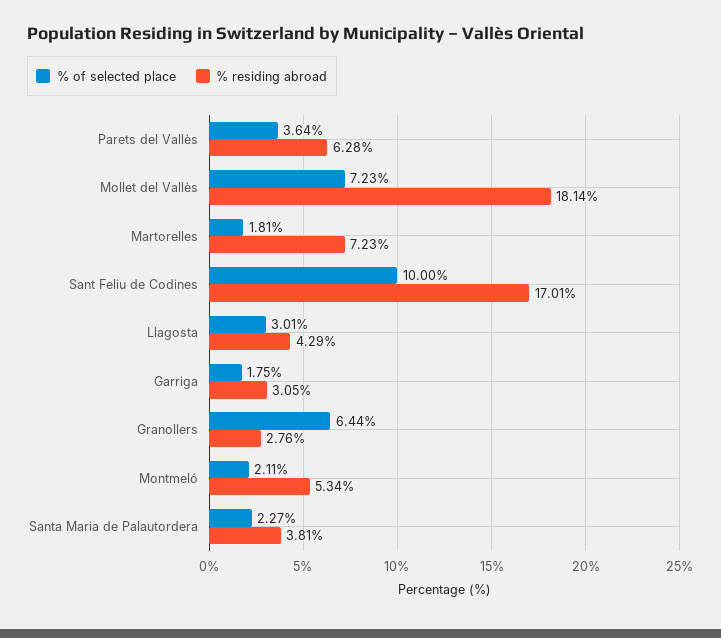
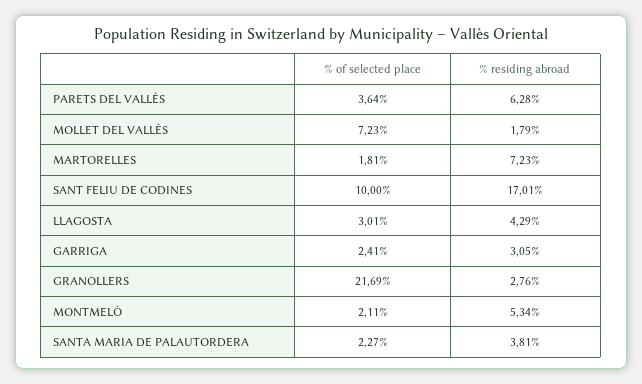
% residing abroad, Mollet del Vallès: 18.14 -> 1.79
% of selected place, Garriga: 1.75 -> 2.41
% of selected place, Granollers: 6.44 -> 21.69

